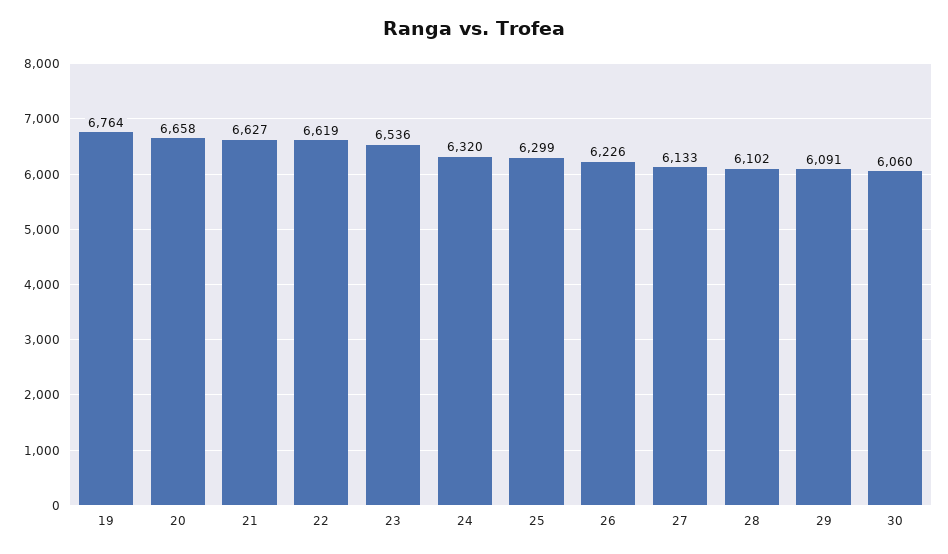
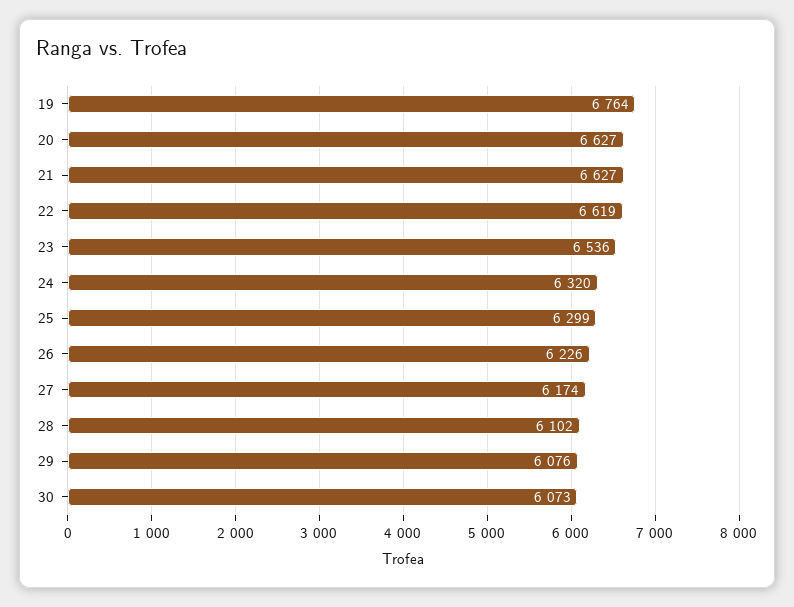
20: 6658 -> 6627
27: 6133 -> 6174
29: 6091 -> 6076
30: 6060 -> 6073

